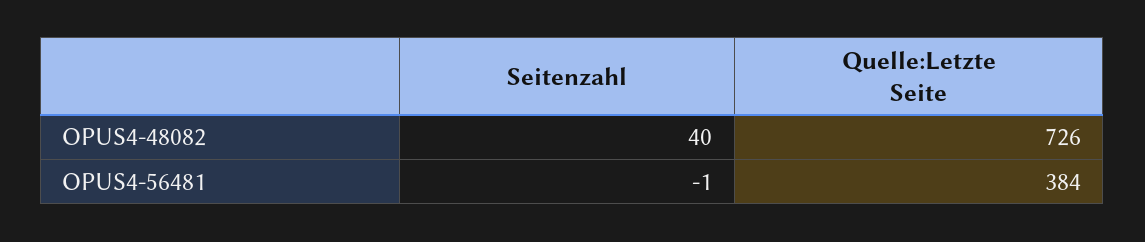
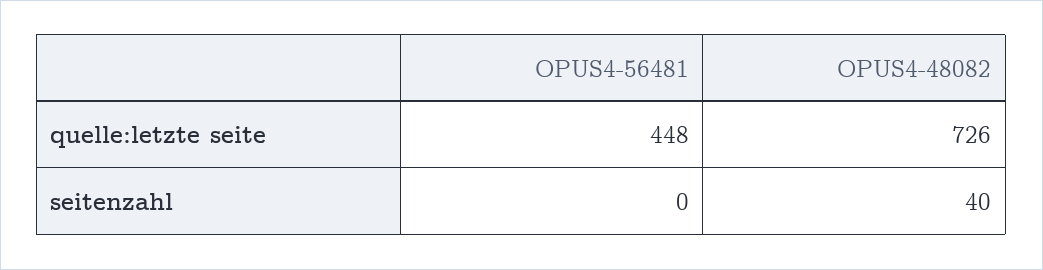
Seitenzahl, OPUS4-56481: -1 -> 0
Quelle:Letzte Seite, OPUS4-56481: 384 -> 448

